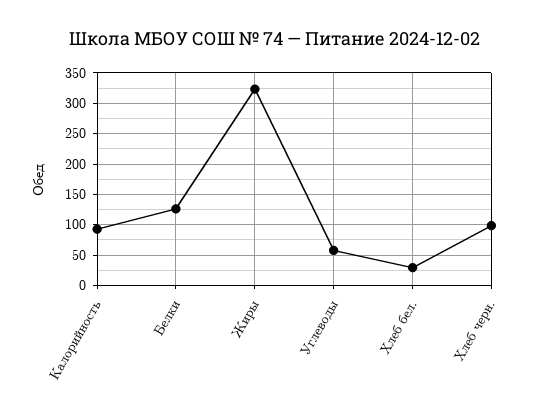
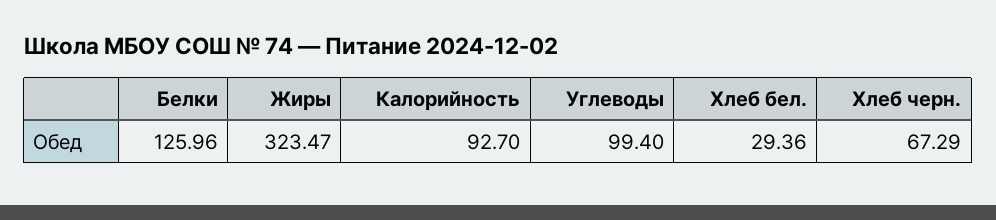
Углеводы: 60 -> 99.4
Хлеб черн.: 100 -> 67.29

